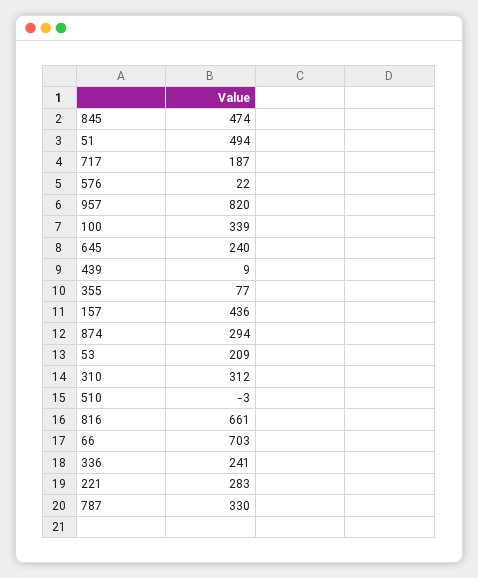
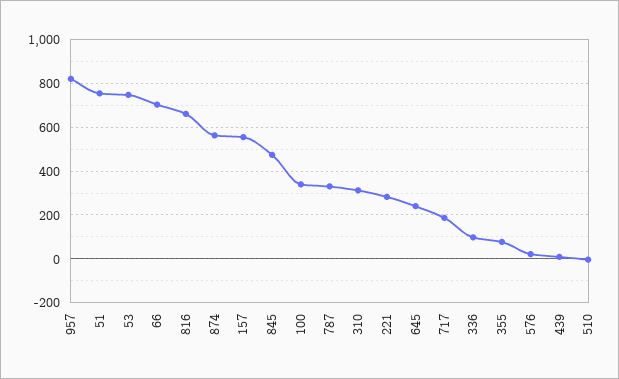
51: 494 -> 750
157: 436 -> 550
874: 294 -> 550
53: 209 -> 750
336: 241 -> 100

